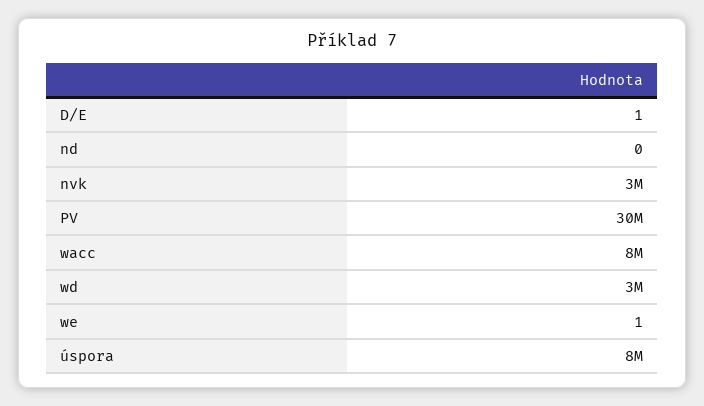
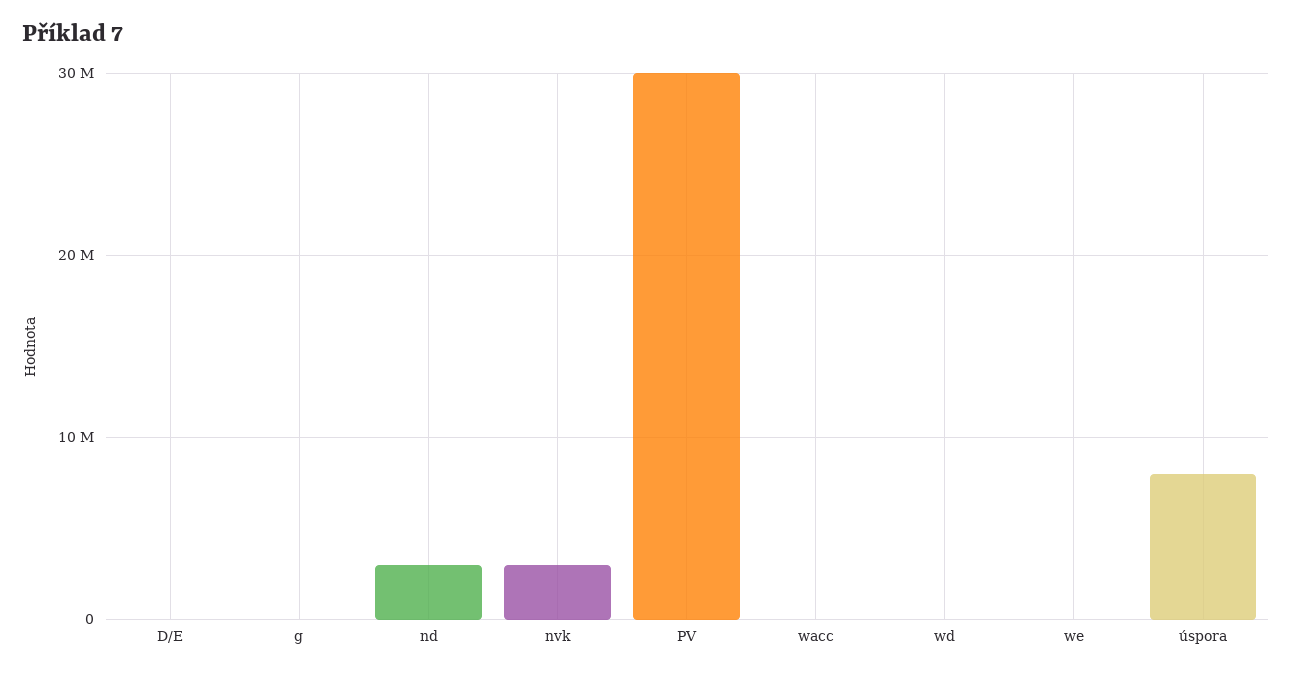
nd: 0 -> 3000000
wacc: 8000000 -> 0
wd: 3000000 -> 0
g: none -> 0

